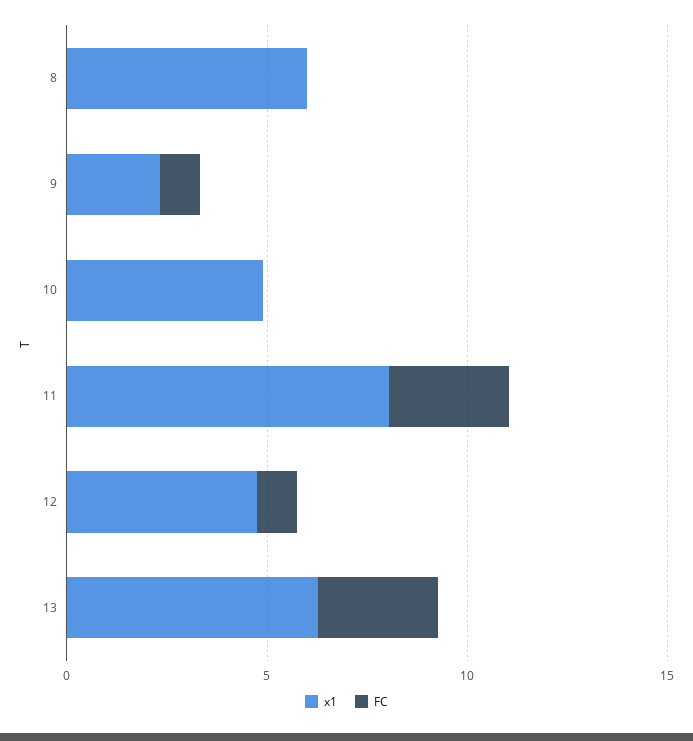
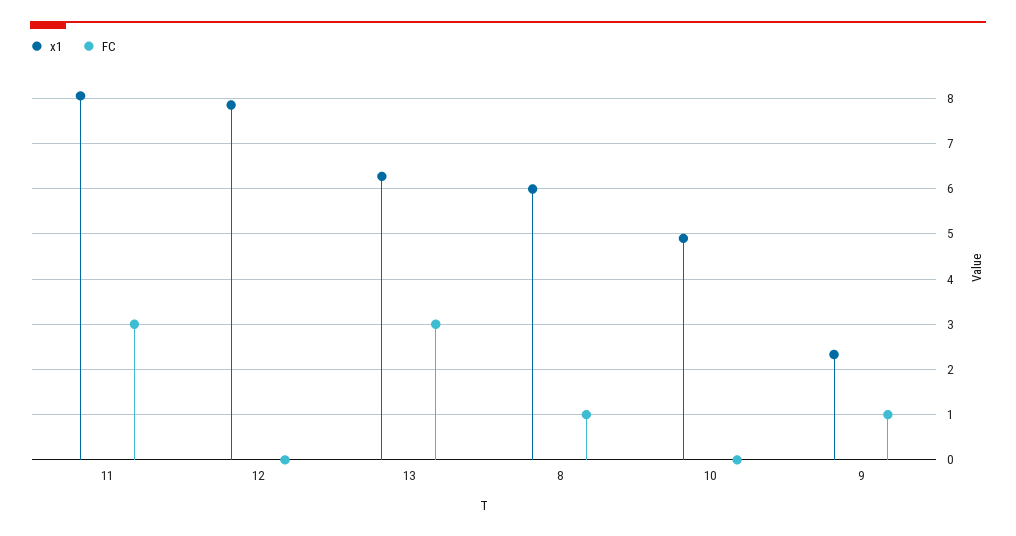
FC, 8: 0 -> 1
x1, 12: 5 -> 7.8
FC, 12: 1 -> 0

